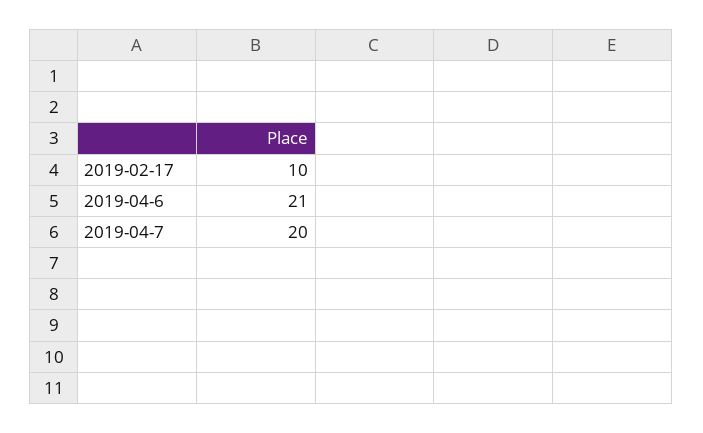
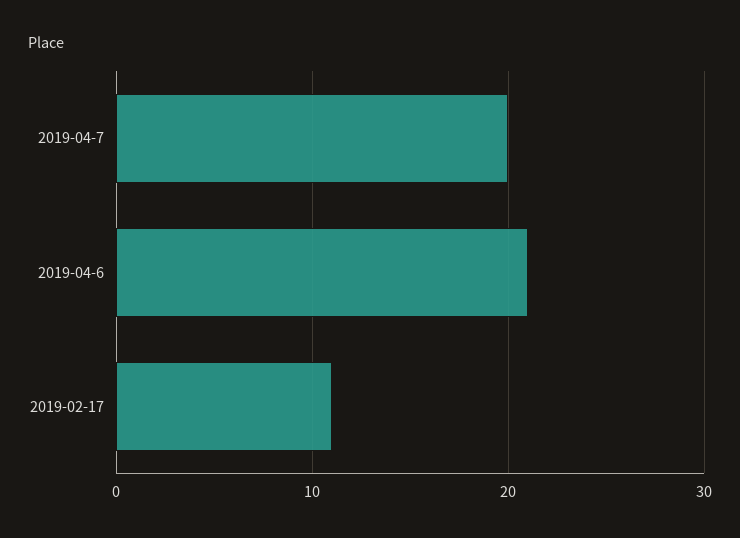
2019-02-17: 10 -> 11

